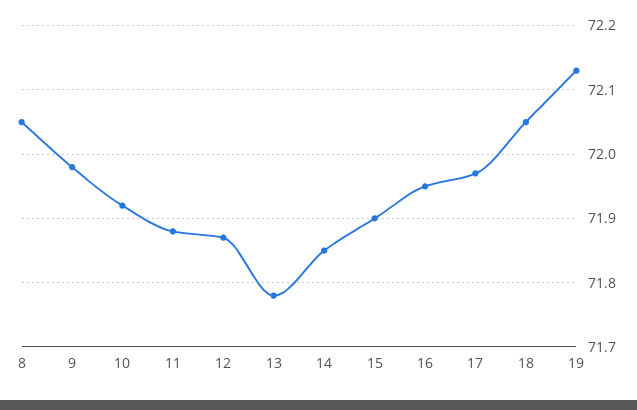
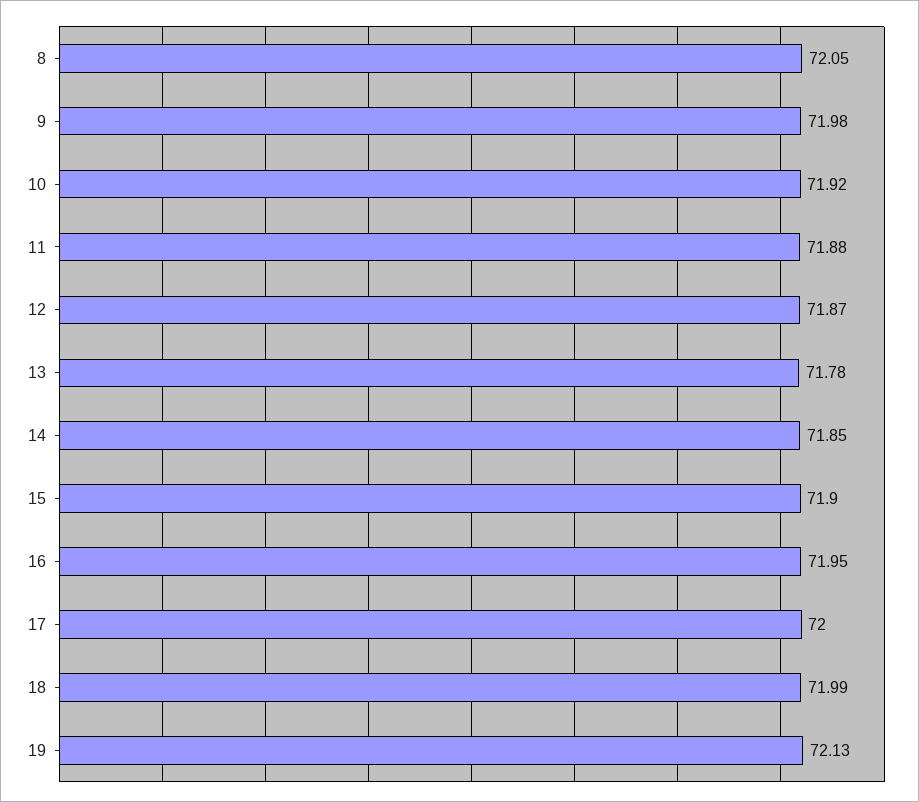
17: 71.97 -> 72
18: 72.05 -> 71.99

